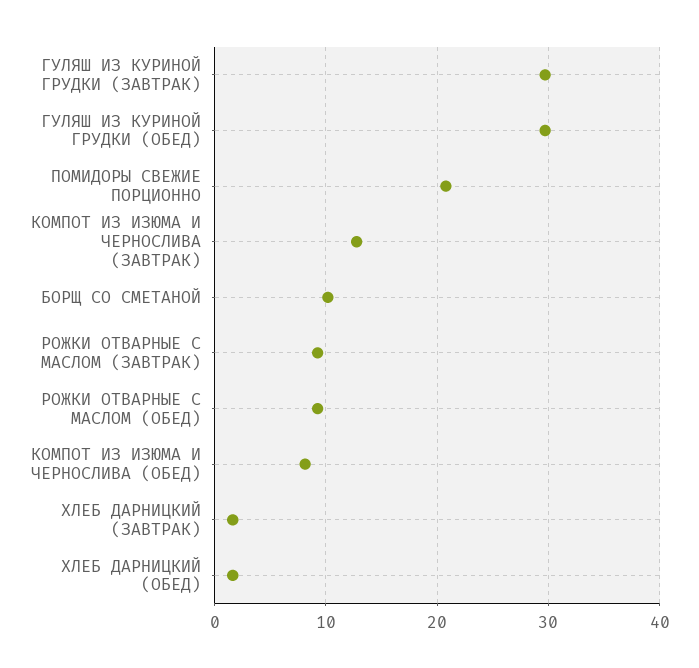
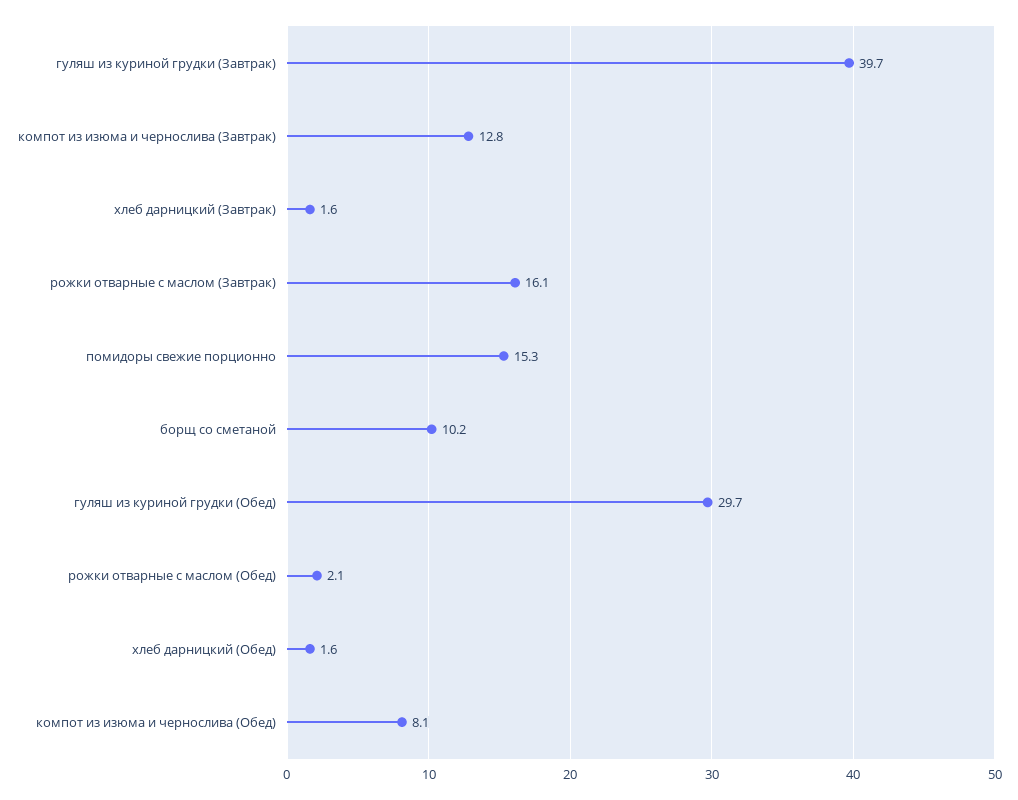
ГУЛЯШ ИЗ КУРИНОЙ ГРУДКИ (ЗАВТРАК): 30 -> 39.7
ПОМИДОРЫ СВЕЖИЕ ПОРЦИОННО: 21 -> 15.3
РОЖКИ ОТВАРНЫЕ С МАСЛОМ (ЗАВТРАК): 9 -> 16.1
РОЖКИ ОТВАРНЫЕ С МАСЛОМ (ОБЕД): 9 -> 2.1

